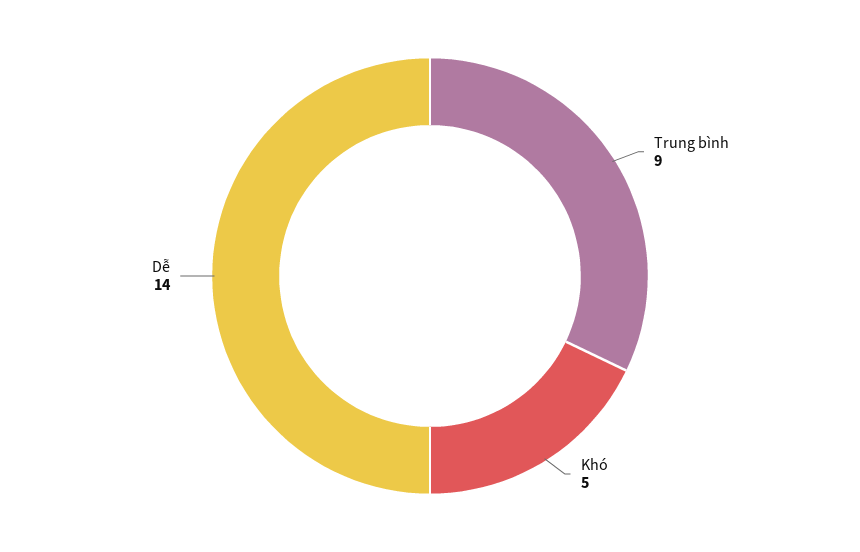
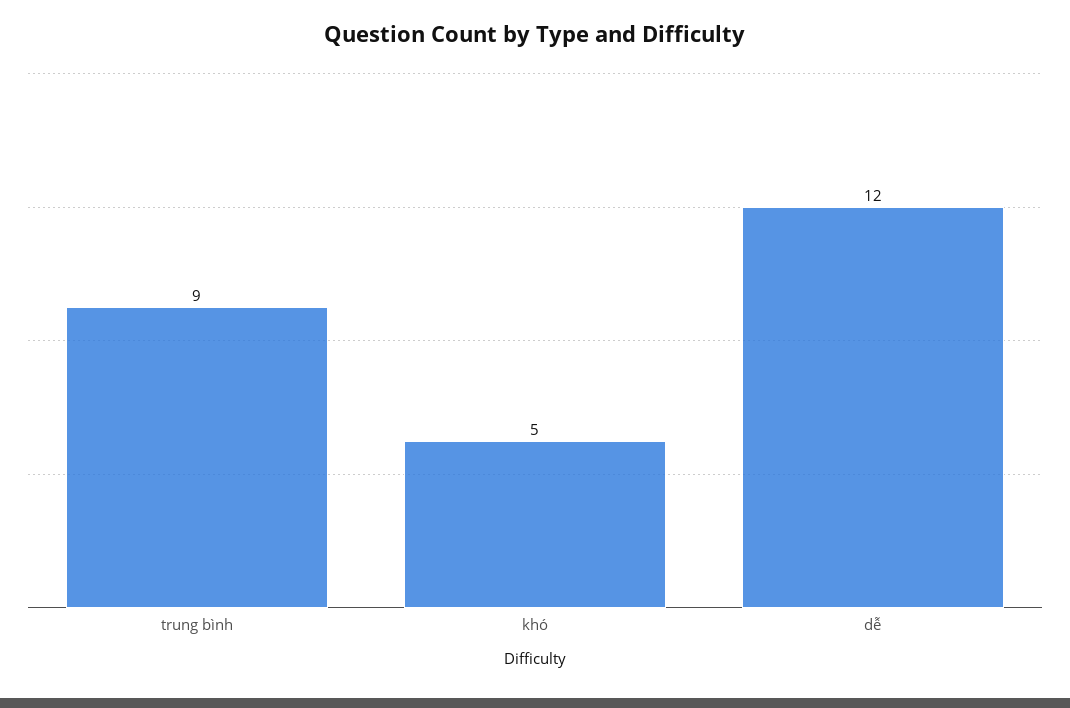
Dễ: 14 -> 12

